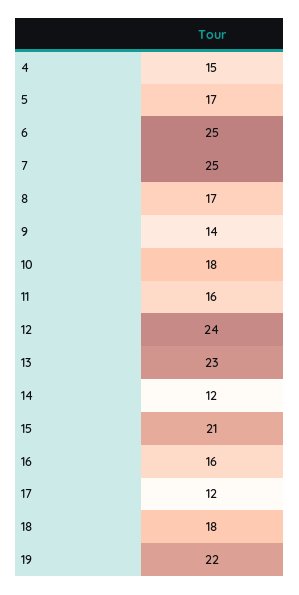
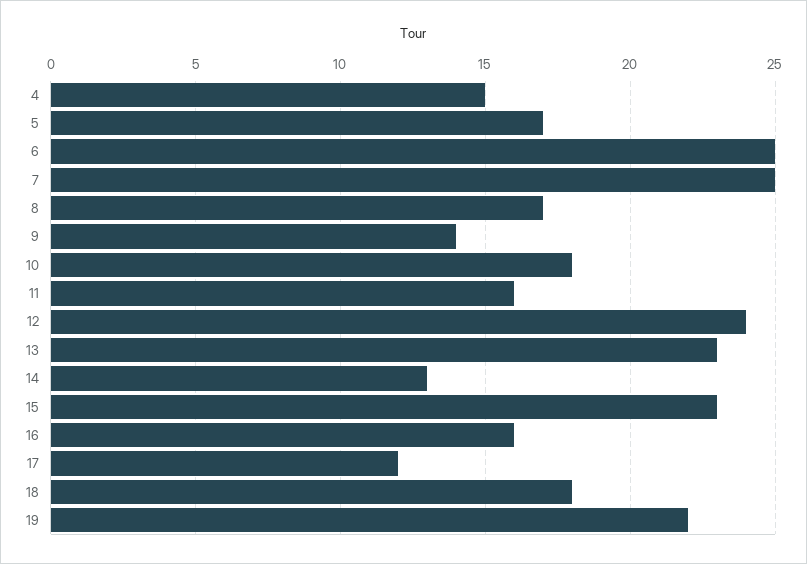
14: 12 -> 13
15: 21 -> 23

